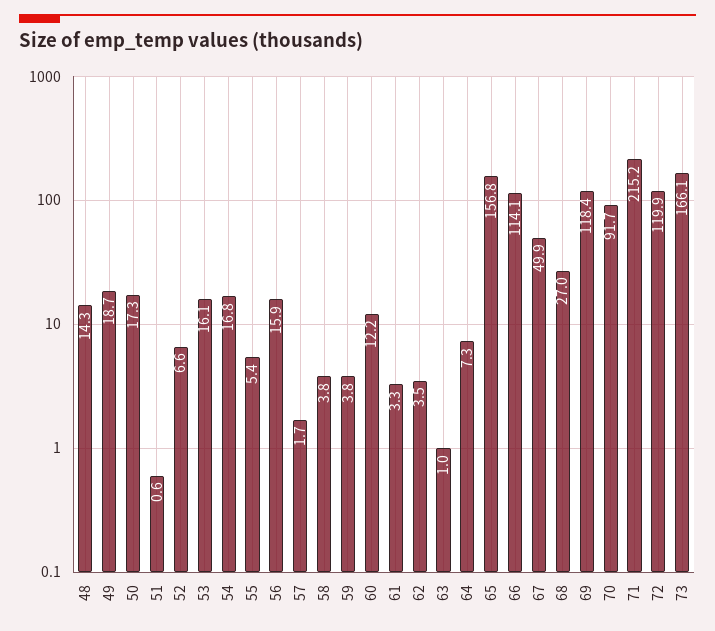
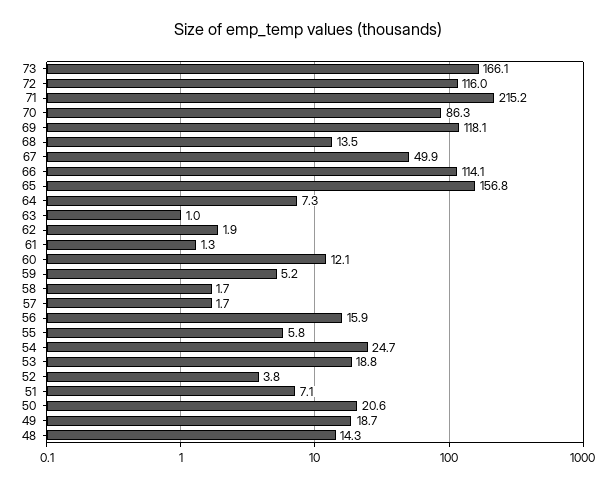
50: 17.3 -> 20.6
51: 0.6 -> 7.1
52: 6.6 -> 3.8
53: 16.1 -> 18.8
54: 16.8 -> 24.7
55: 5.4 -> 5.8
58: 3.8 -> 1.7
59: 3.8 -> 5.2
60: 12.2 -> 12.1
61: 3.3 -> 1.3
62: 3.5 -> 1.9
68: 27 -> 13.5
69: 118.4 -> 118.1
70: 91.7 -> 86.3
72: 119.9 -> 116

